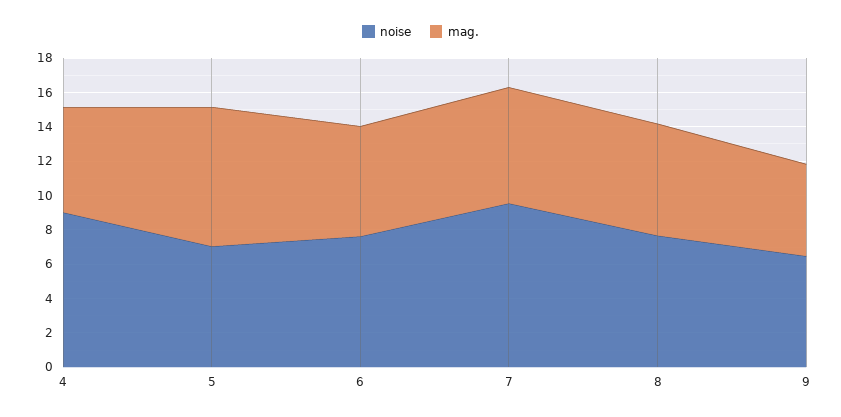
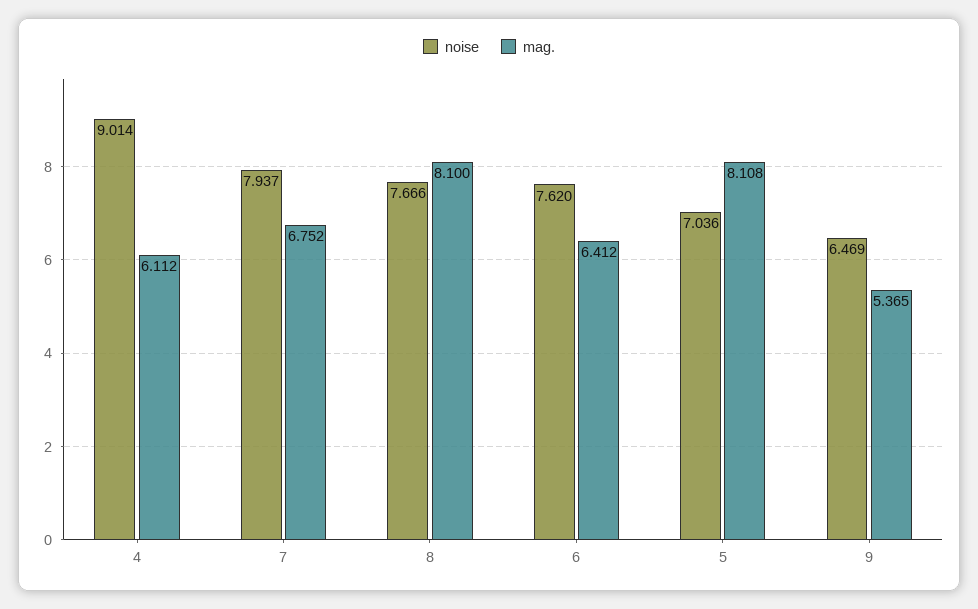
noise, 7: 9.5 -> 7.937
mag., 8: 6.5 -> 8.1

